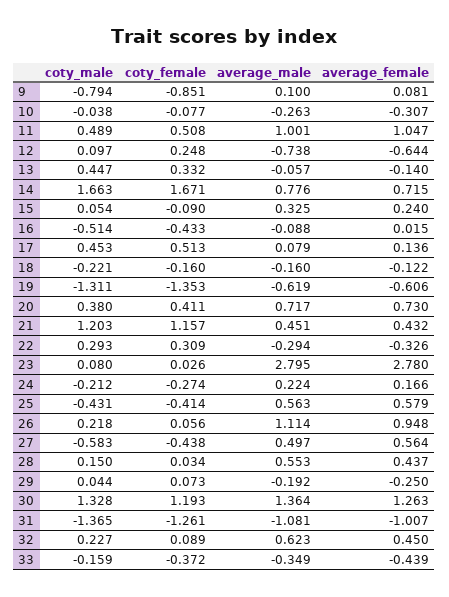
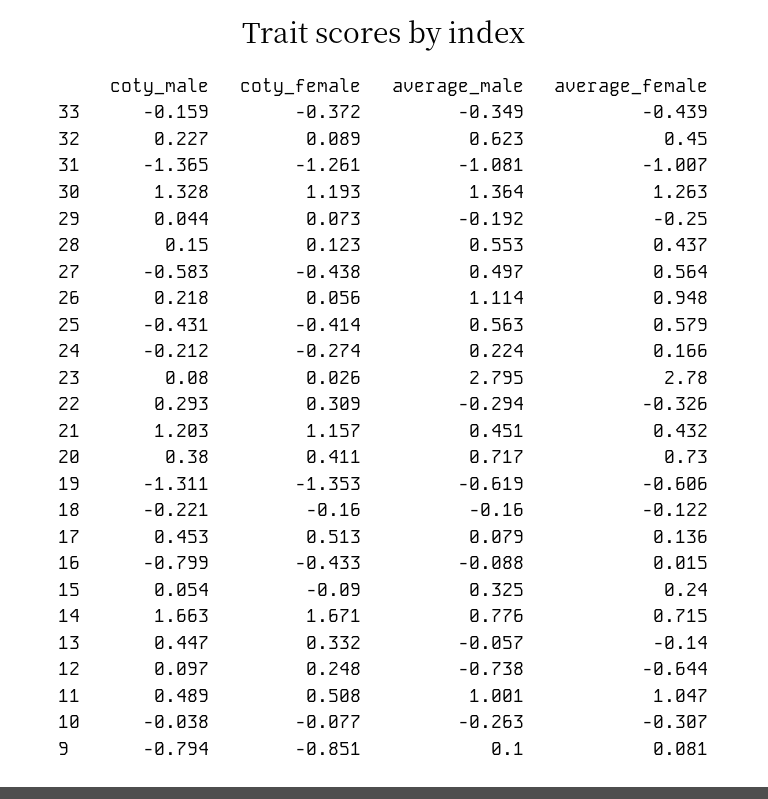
coty_male, 16: -0.514 -> -0.799
coty_female, 28: 0.034 -> 0.123

